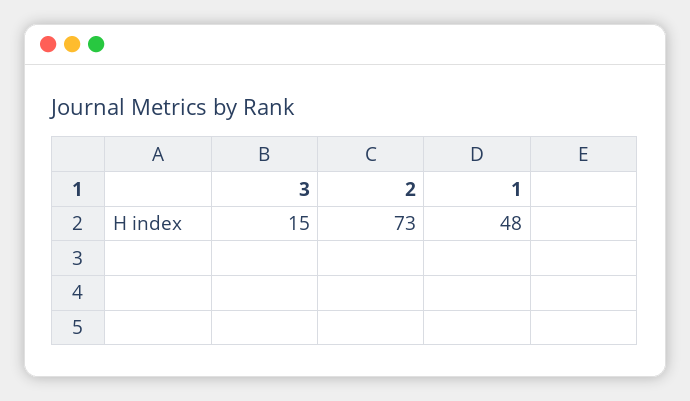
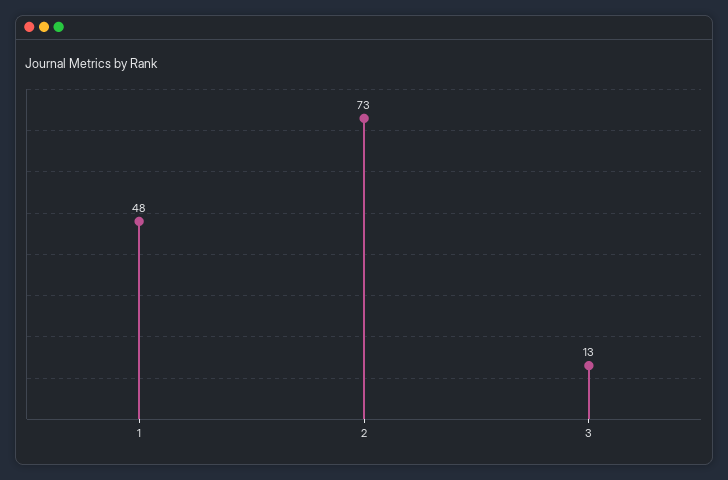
3: 15 -> 13

